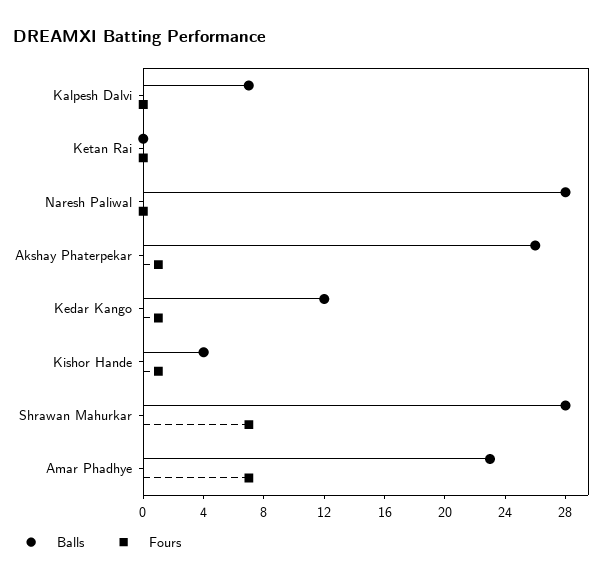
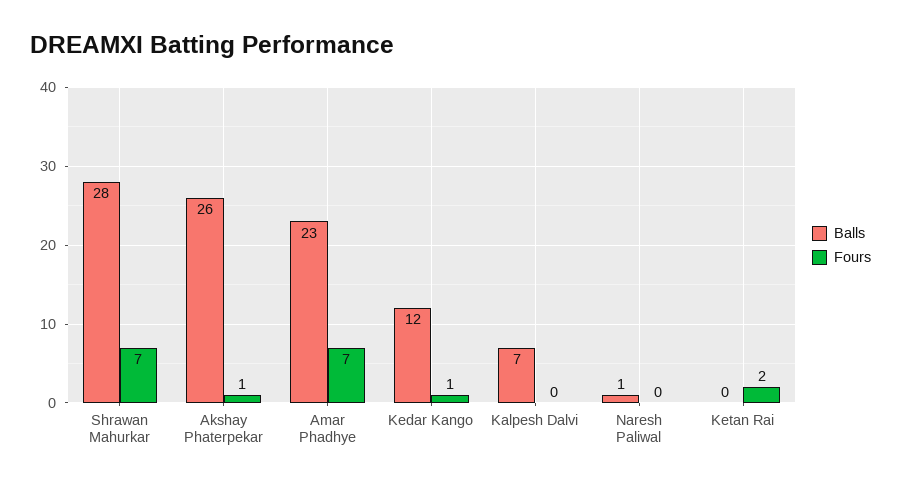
Fours, Ketan Rai: 0 -> 2
Balls, Naresh Paliwal: 28 -> 1
Balls, Kishor Hande: 4 -> none
Fours, Kishor Hande: 1 -> none

